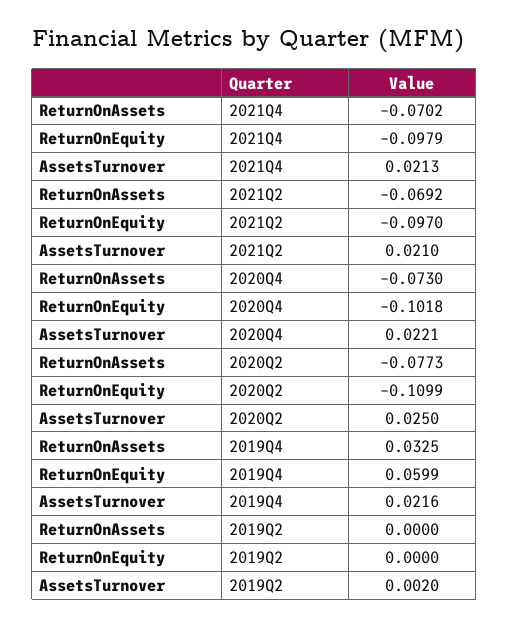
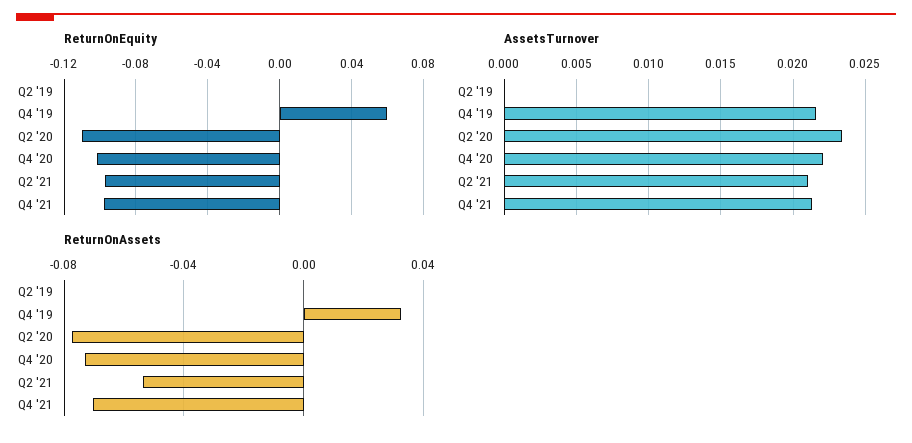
ReturnOnAssets, 2021Q2: -0.0692 -> -0.055
AssetsTurnover, 2020Q2: 0.025 -> 0.0235
AssetsTurnover, 2019Q2: 0.002 -> 0

